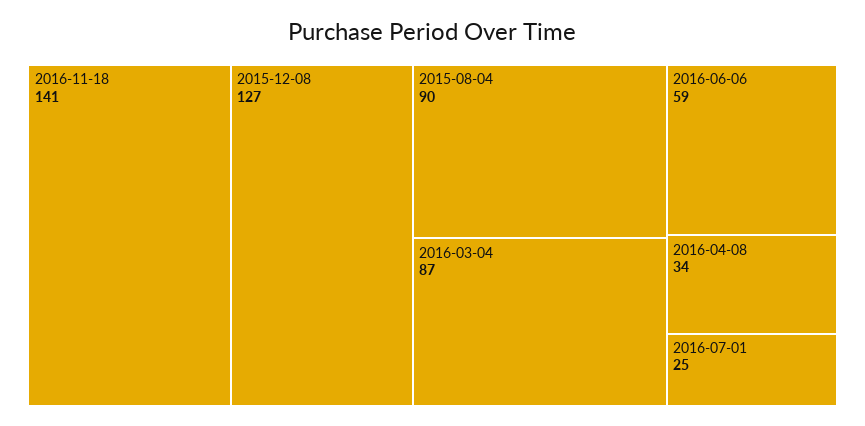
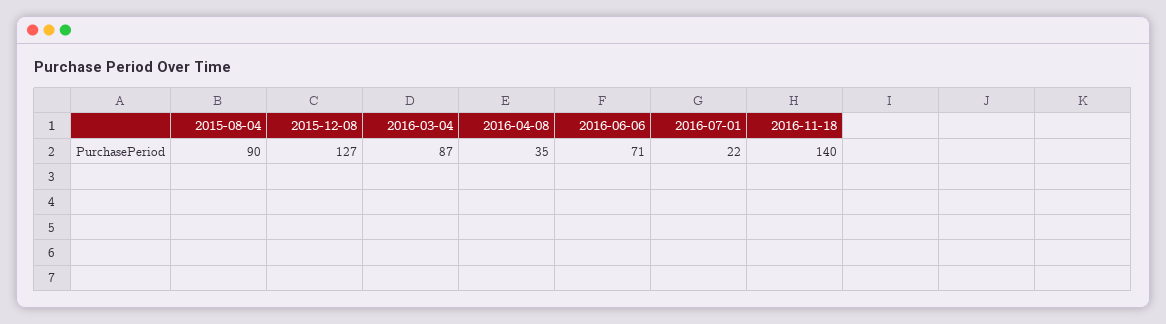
2016-11-18: 141 -> 140
2016-06-06: 59 -> 71
2016-04-08: 34 -> 35
2016-07-01: 25 -> 22

